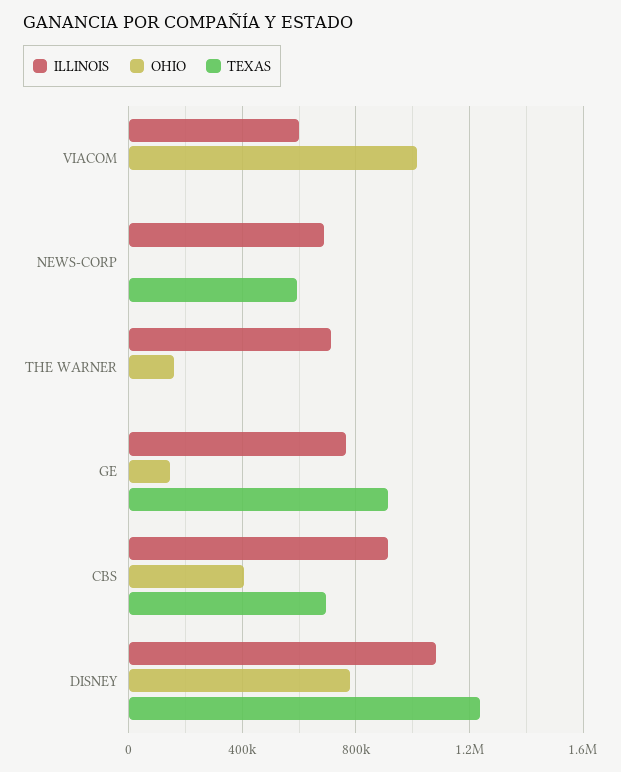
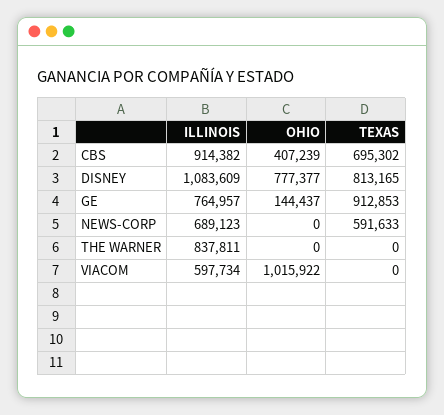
ILLINOIS, THE WARNER: 700000 -> 837811
OHIO, THE WARNER: 150000 -> 0
TEXAS, DISNEY: 1250000 -> 813165

